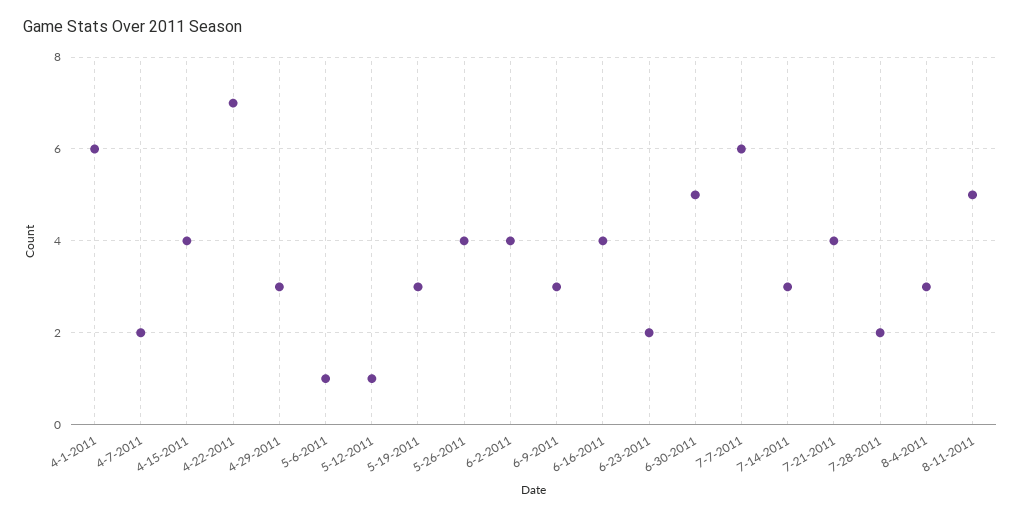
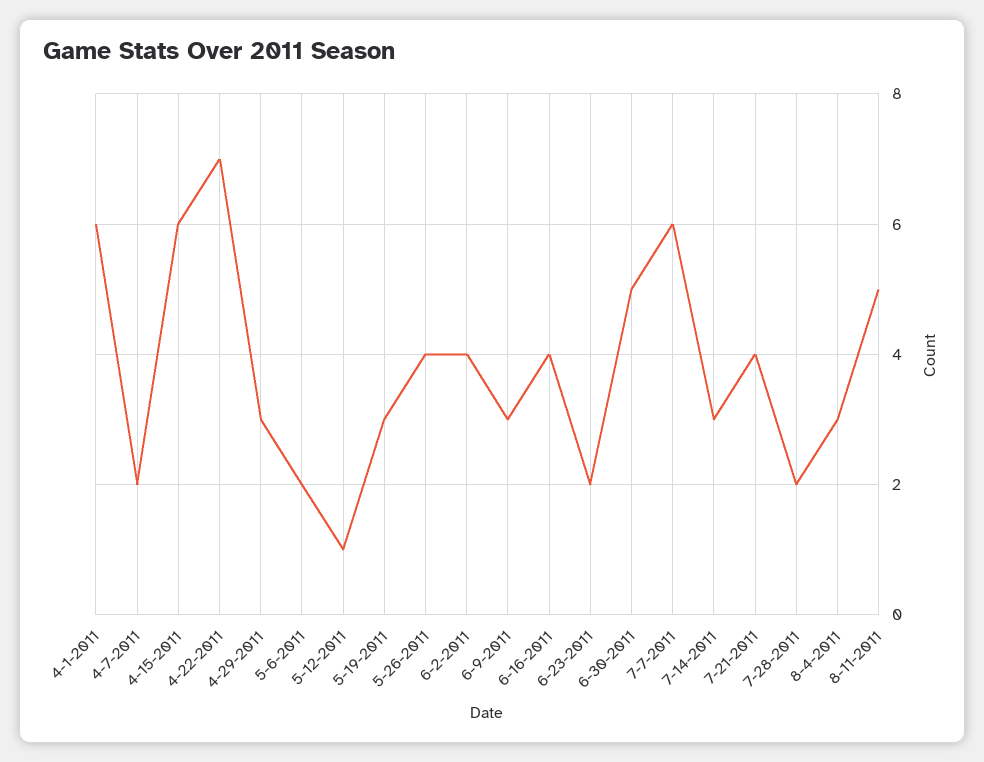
4-15-2011: 4 -> 6
5-6-2011: 1 -> 2

